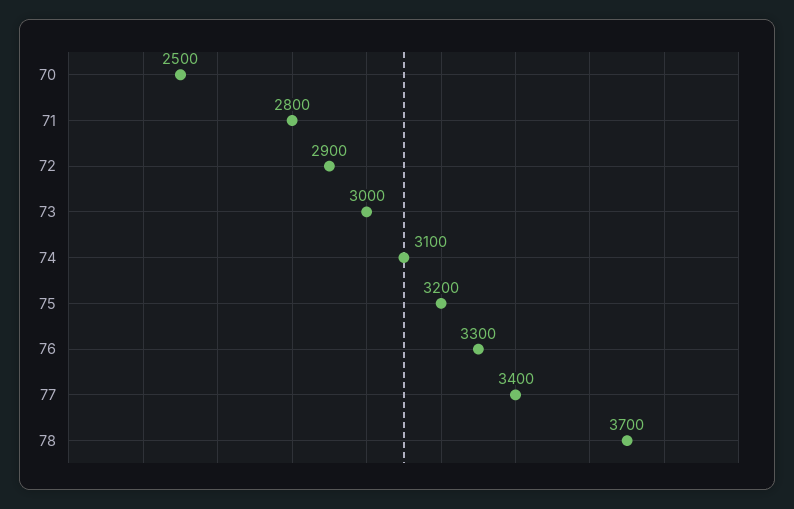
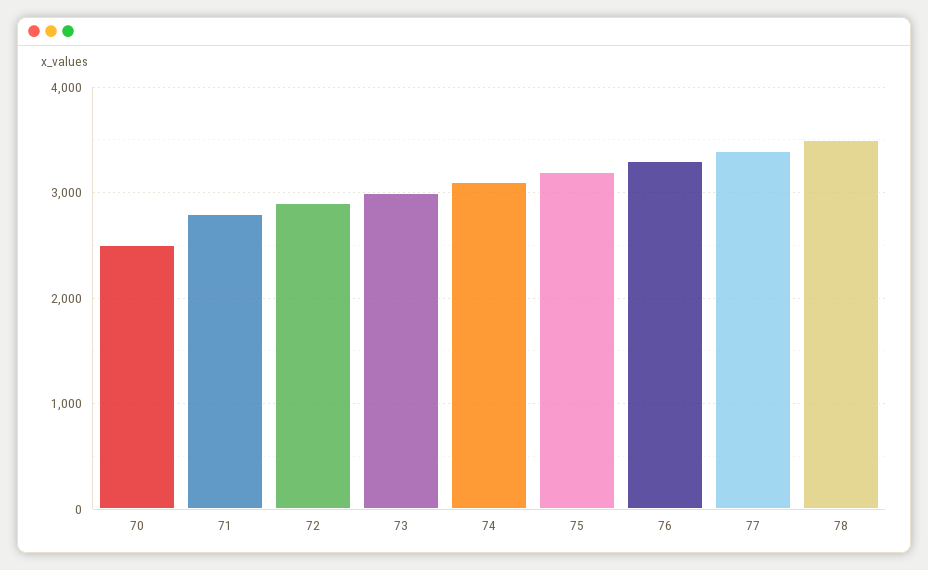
78: 3700 -> 3500

